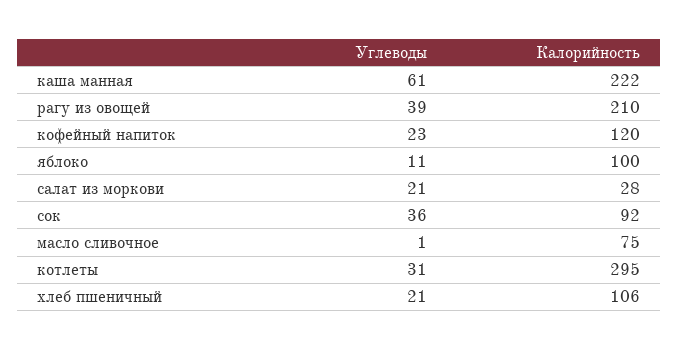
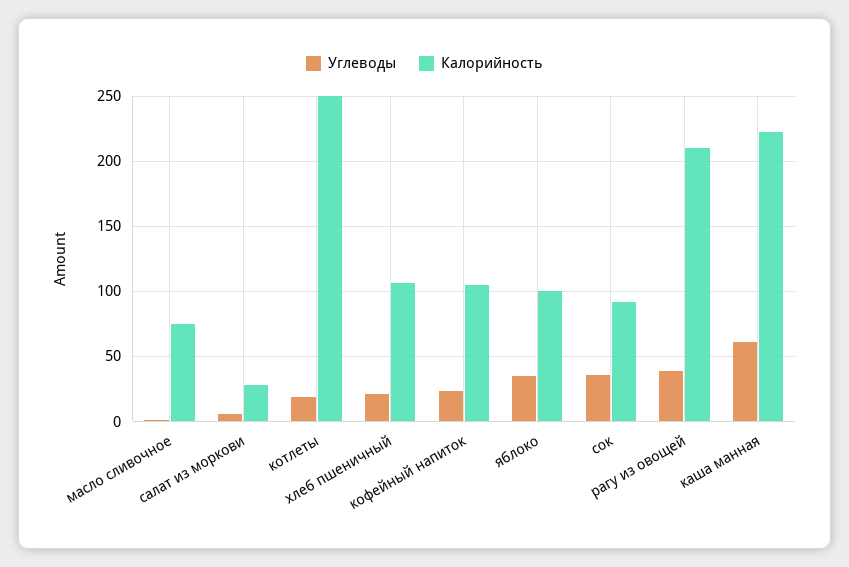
Калорийность, кофейный напиток: 120 -> 105
Углеводы, яблоко: 11 -> 35
Углеводы, салат из моркови: 21 -> 5
Углеводы, котлеты: 31 -> 20
Калорийность, котлеты: 295 -> 250

